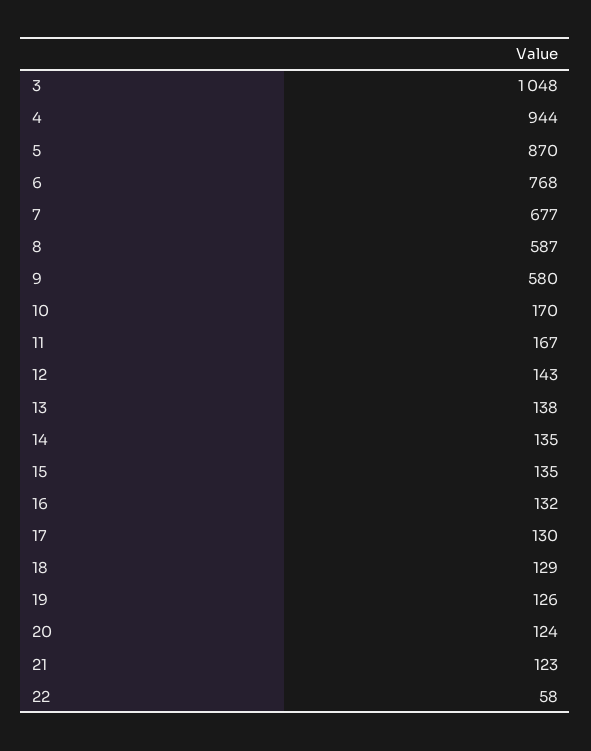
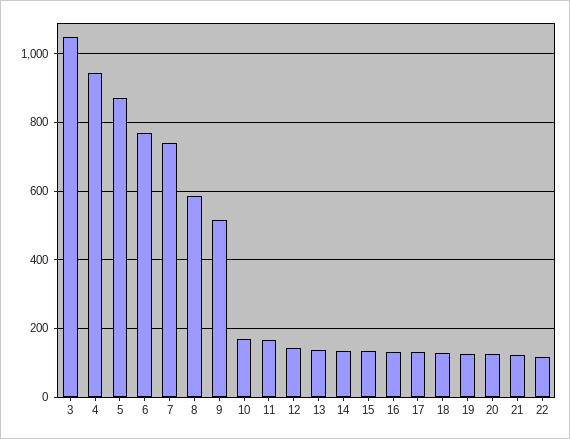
7: 677 -> 740
9: 580 -> 520
22: 58 -> 120

